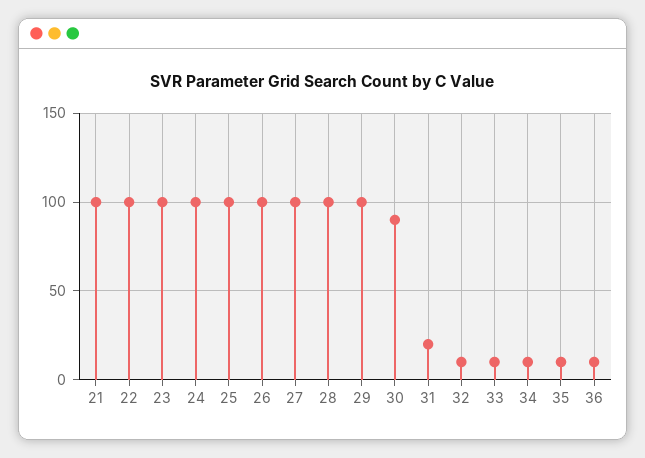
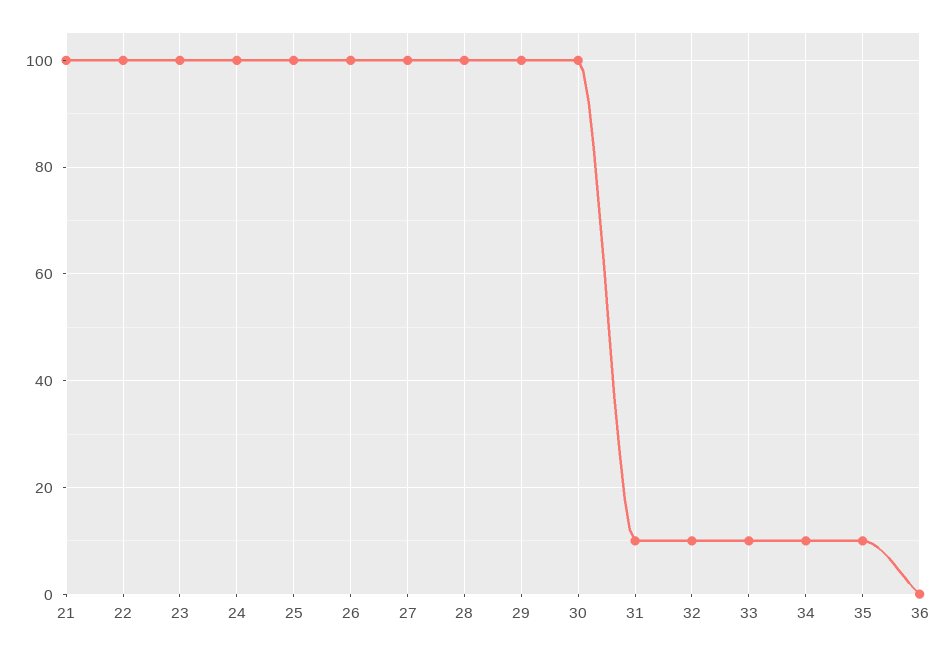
30: 90 -> 100
31: 20 -> 10
36: 10 -> 0

